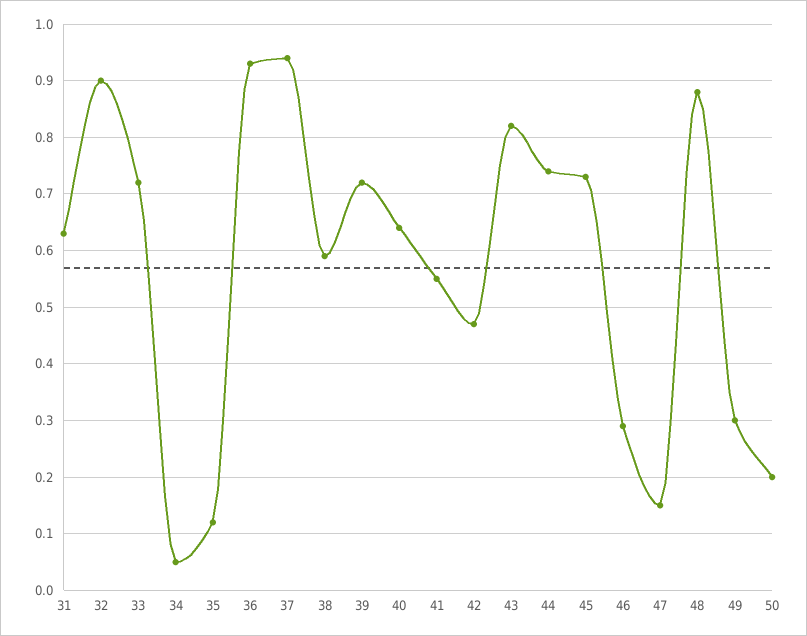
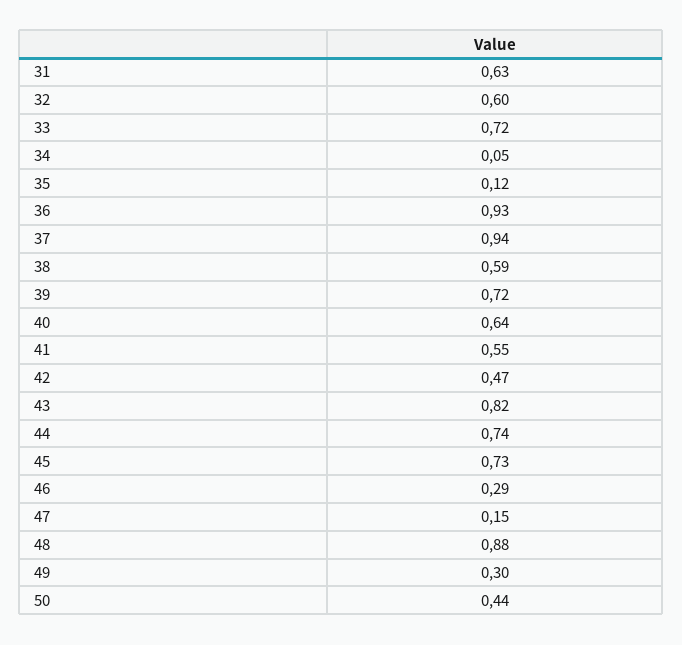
32: 0.9 -> 0.6
50: 0.2 -> 0.44

